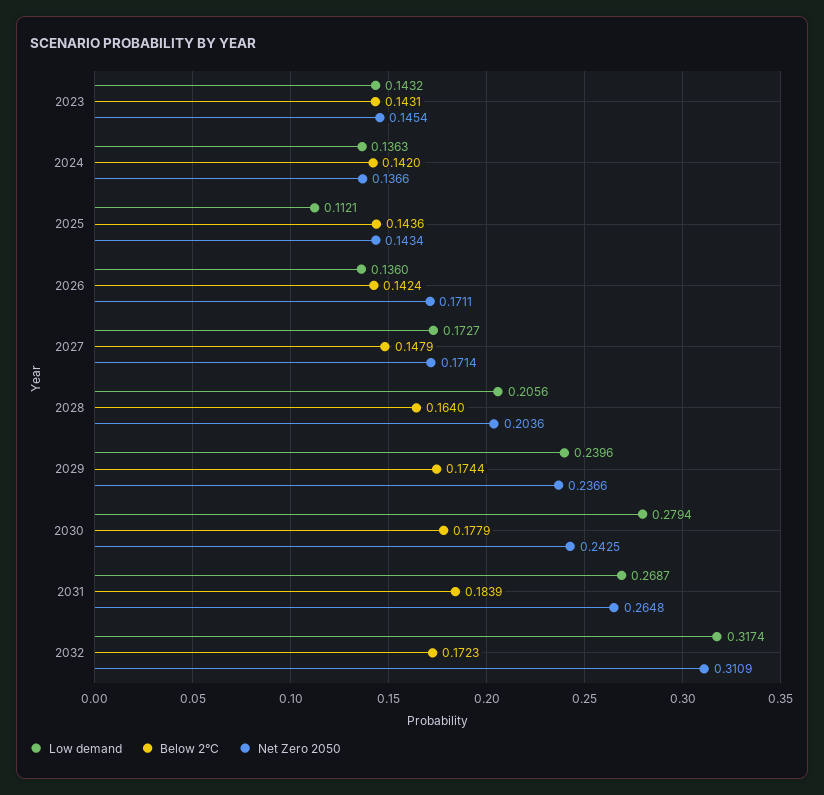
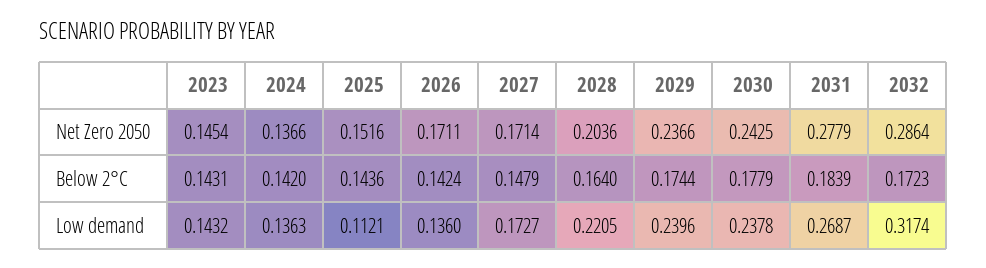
Net Zero 2050, 2025: 0.1434 -> 0.1516
Low demand, 2028: 0.2056 -> 0.2205
Low demand, 2030: 0.2794 -> 0.2378
Net Zero 2050, 2031: 0.2648 -> 0.2779
Net Zero 2050, 2032: 0.3109 -> 0.2864

